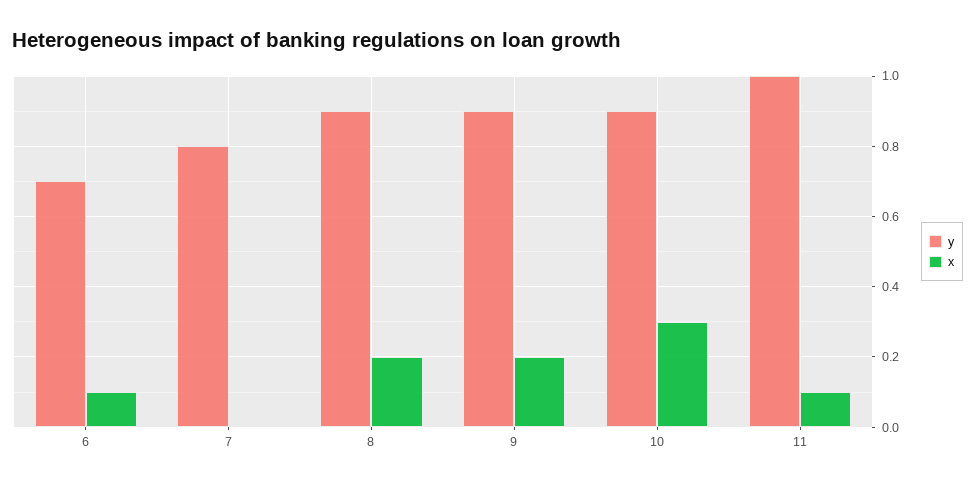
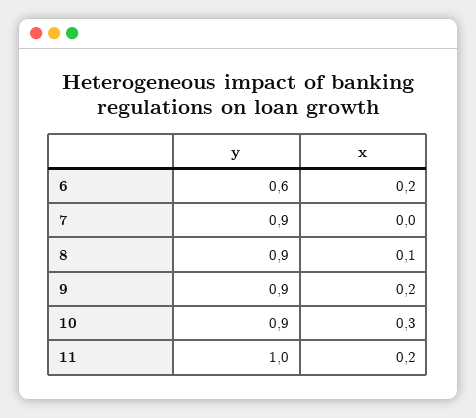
y, 6: 0.7 -> 0.6
x, 6: 0.1 -> 0.2
y, 7: 0.8 -> 0.9
x, 8: 0.2 -> 0.1
x, 11: 0.1 -> 0.2

